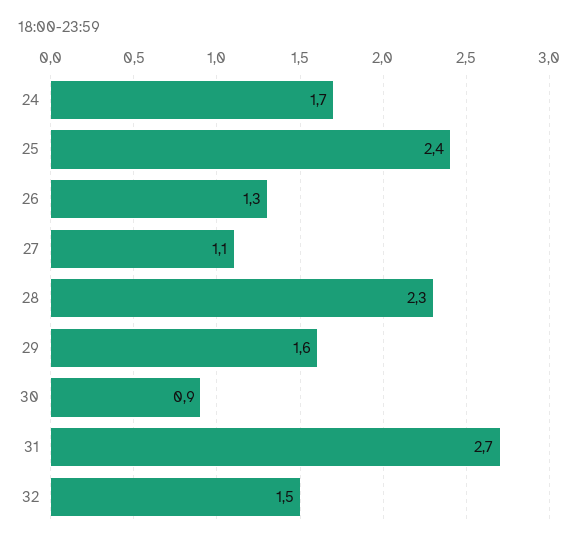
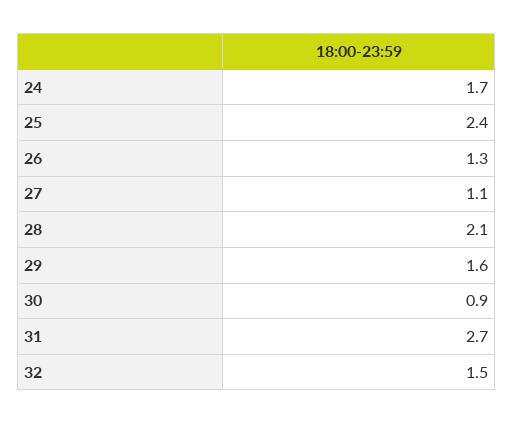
28: 2.3 -> 2.1

